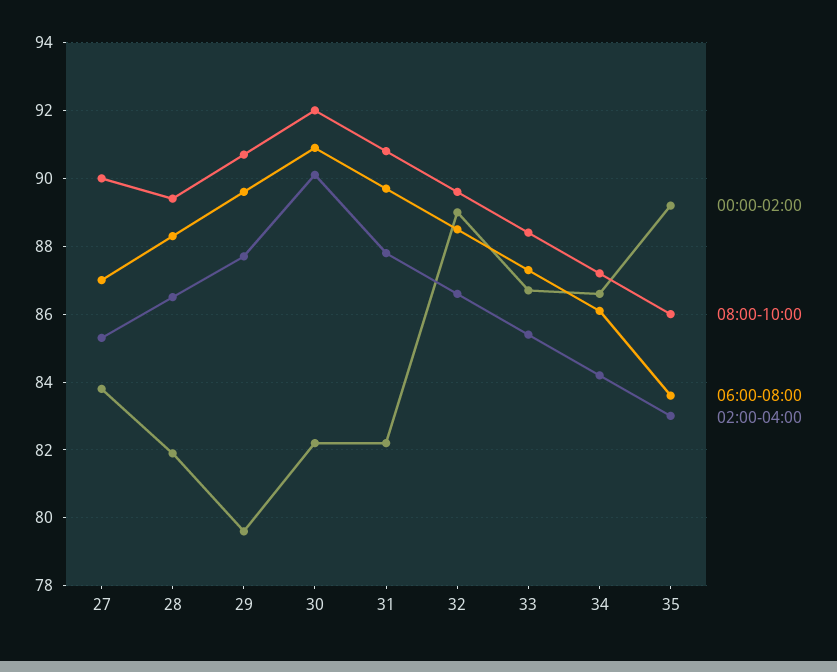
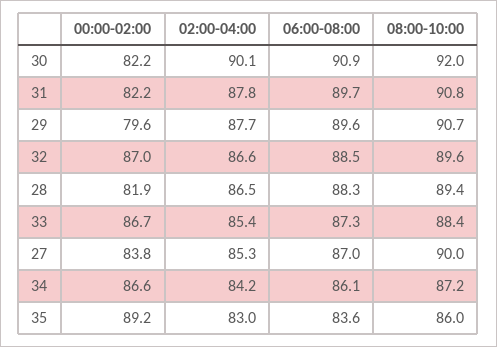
00:00-02:00, 32: 89 -> 87

